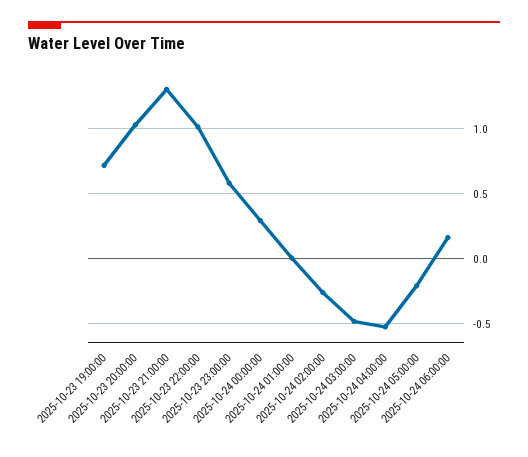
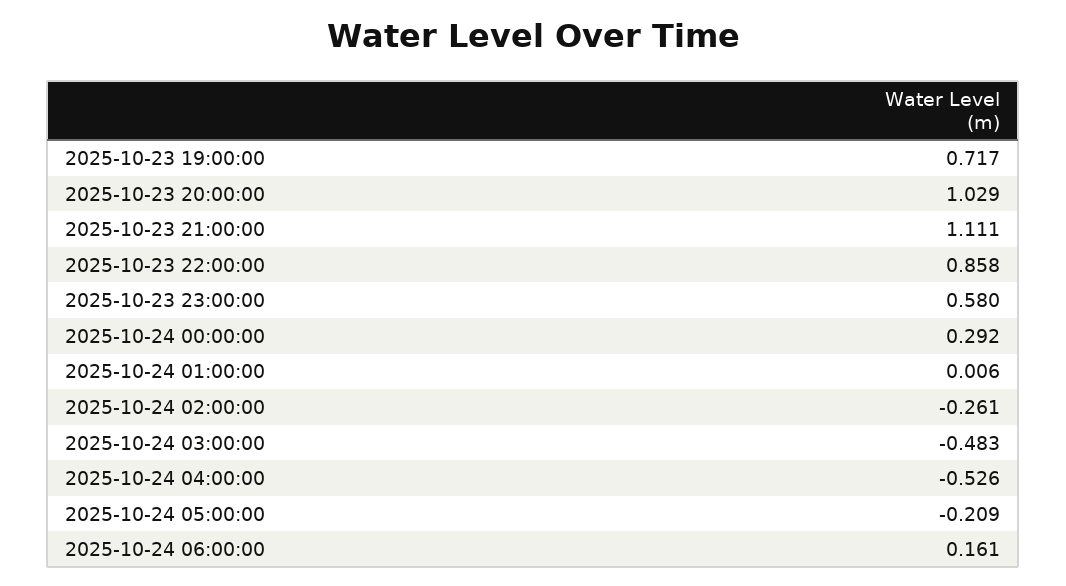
2025-10-23 21:00:00: 1.3 -> 1.111
2025-10-23 22:00:00: 1 -> 0.858

